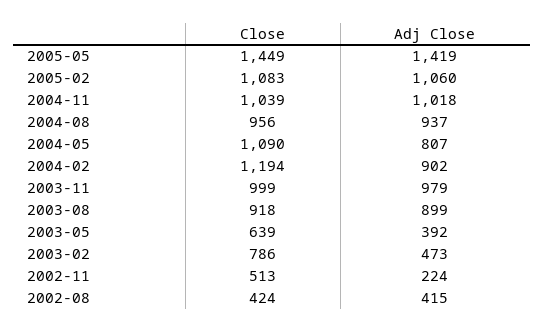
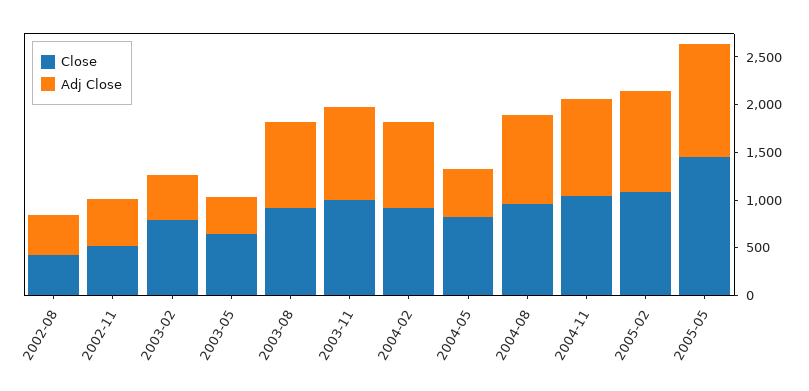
Adj Close, 2005-05: 1419 -> 1200
Close, 2004-05: 1090 -> 800
Adj Close, 2004-05: 807 -> 500
Close, 2004-02: 1194 -> 900
Adj Close, 2002-11: 224 -> 500

